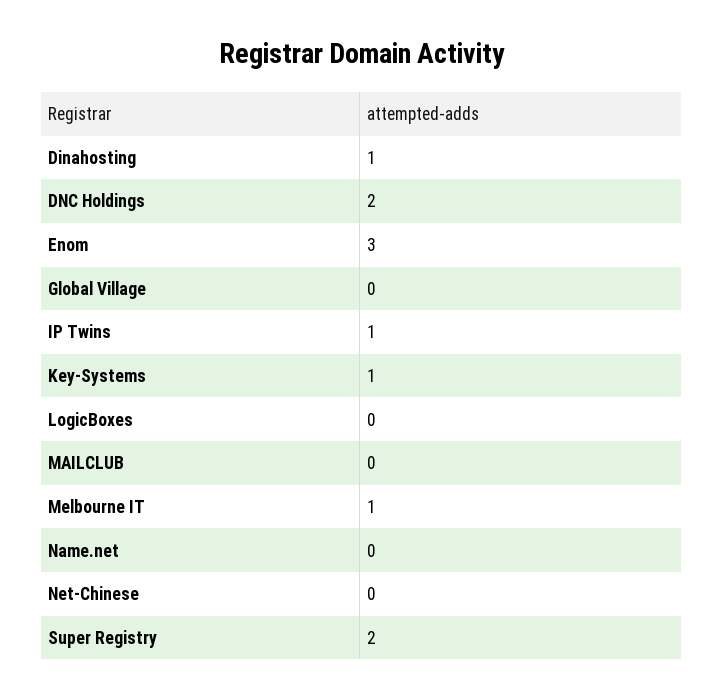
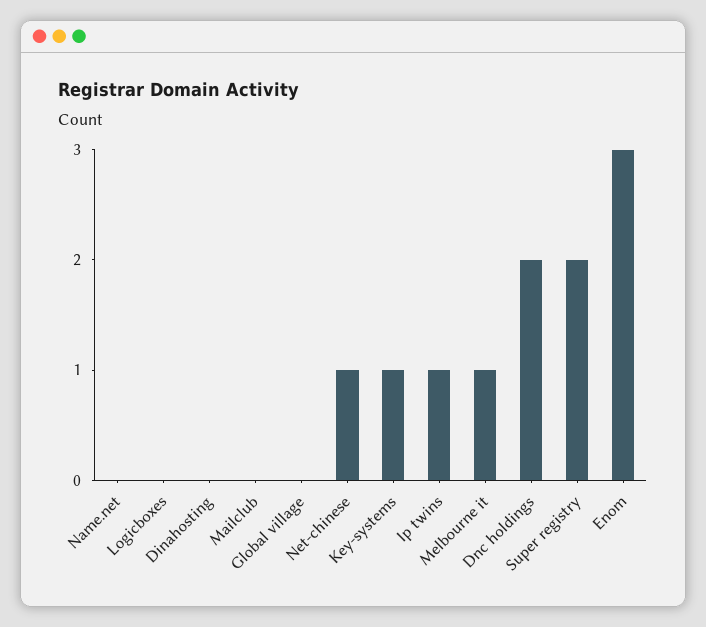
Dinahosting: 1 -> 0
Net-Chinese: 0 -> 1

